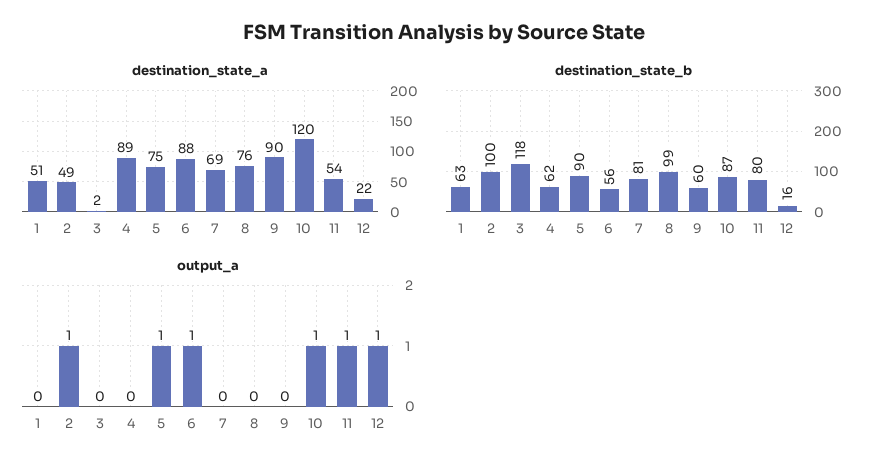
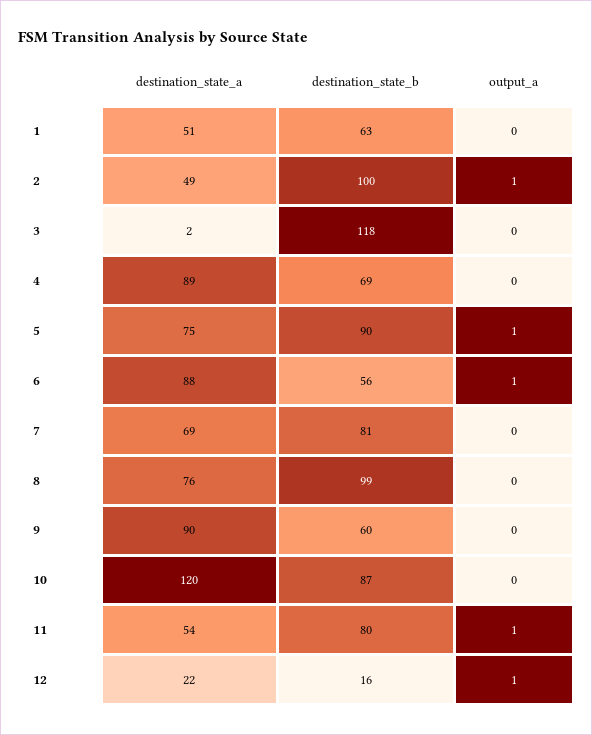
destination_state_b, 4: 62 -> 69
output_a, 10: 1 -> 0

